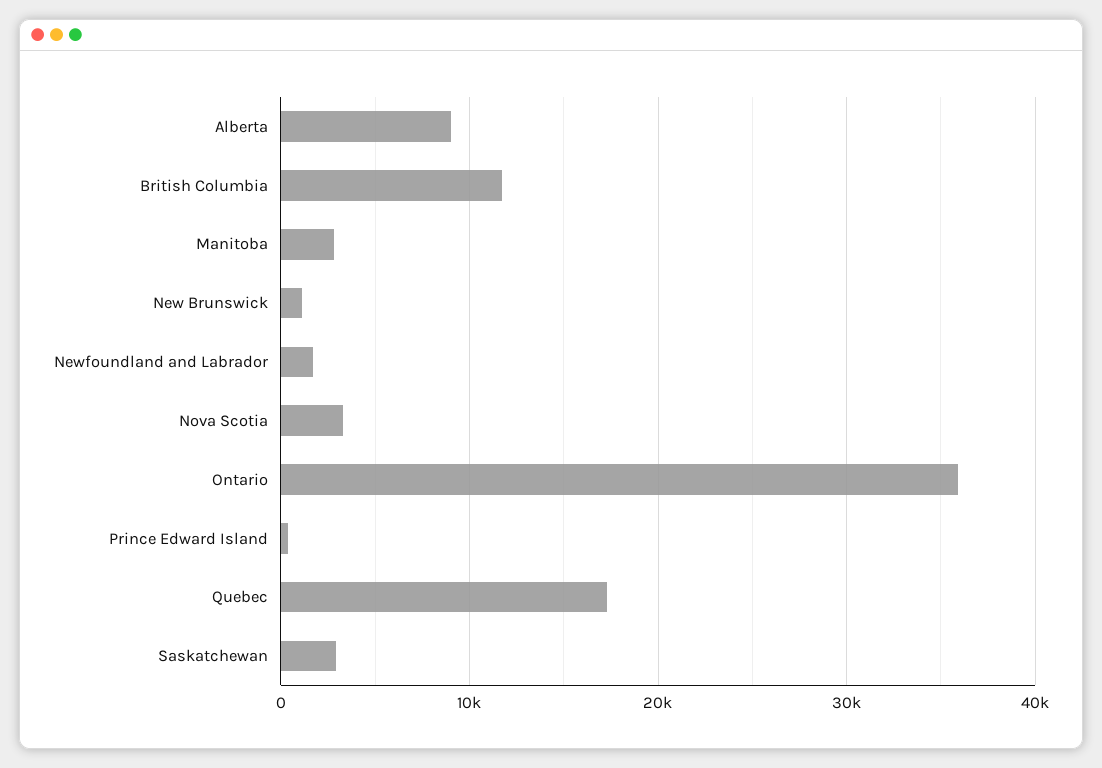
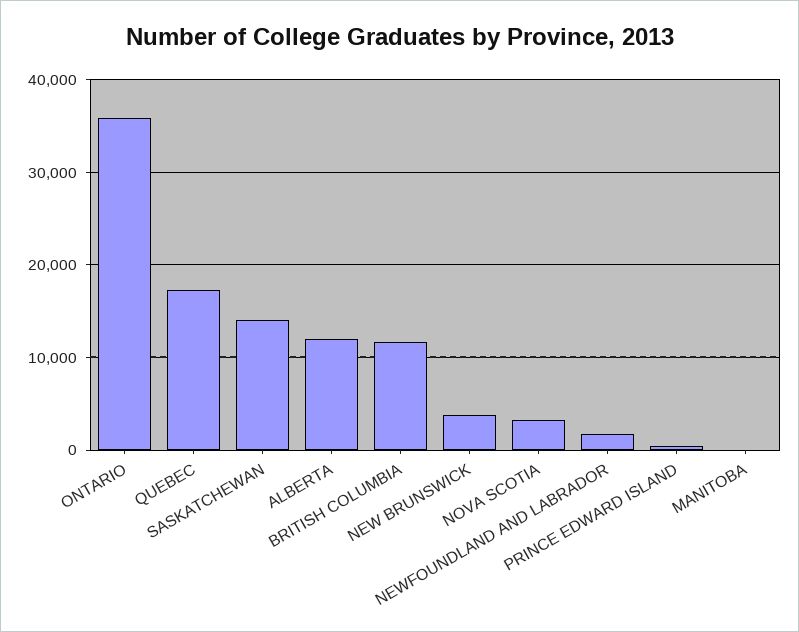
Alberta: 9000 -> 12000
Manitoba: 3000 -> 0
New Brunswick: 1000 -> 4000
Saskatchewan: 3000 -> 14000

